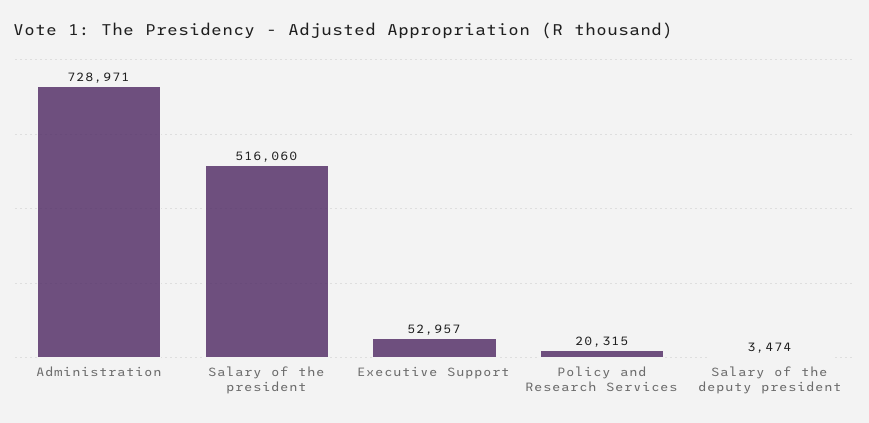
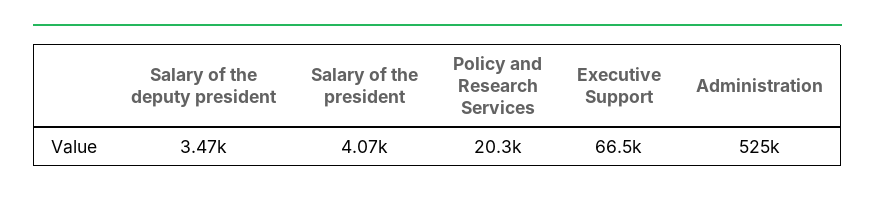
Administration: 728971 -> 525000
Salary of the president: 516060 -> 4070
Executive Support: 52957 -> 66500

